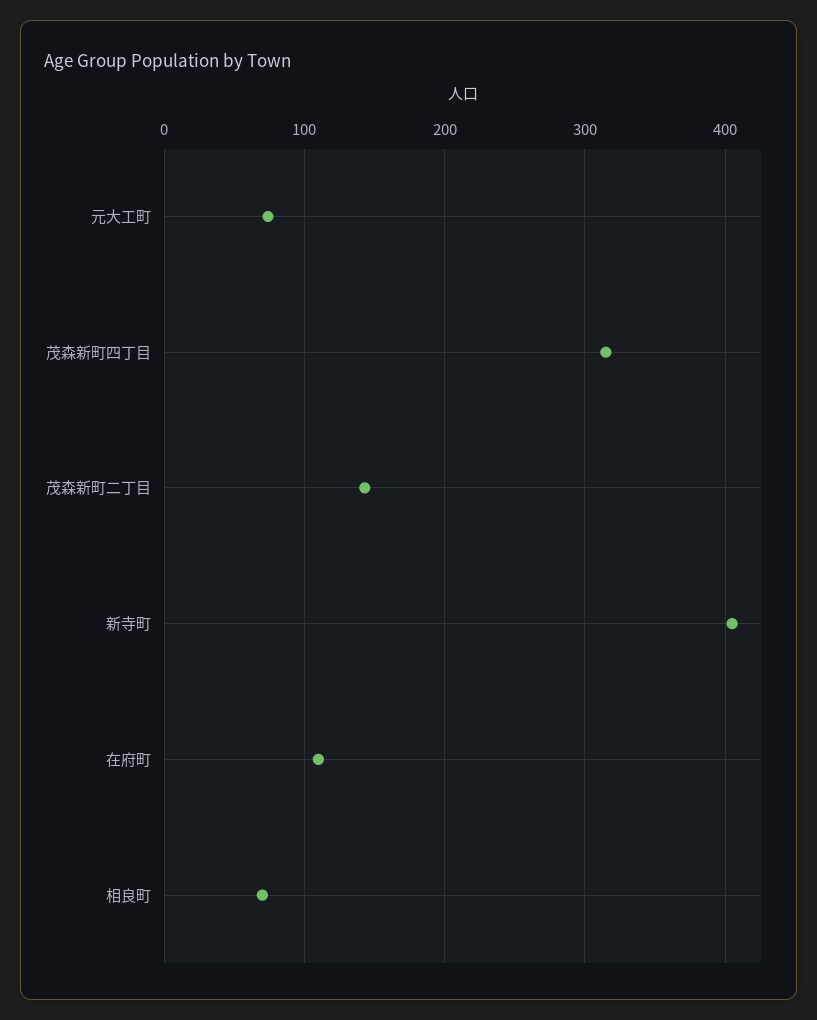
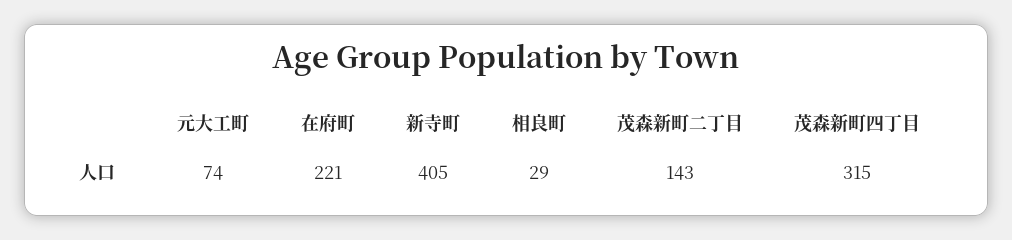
在府町: 110 -> 221
相良町: 70 -> 29

